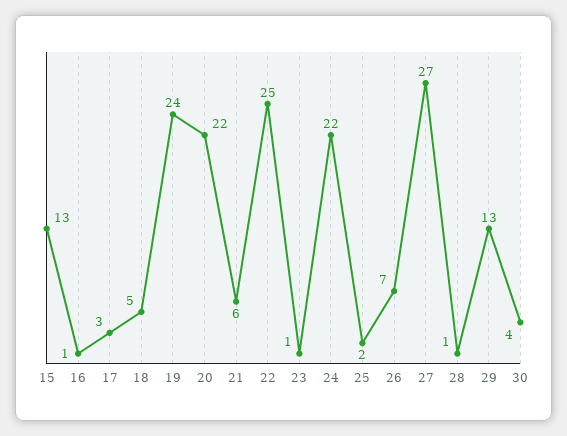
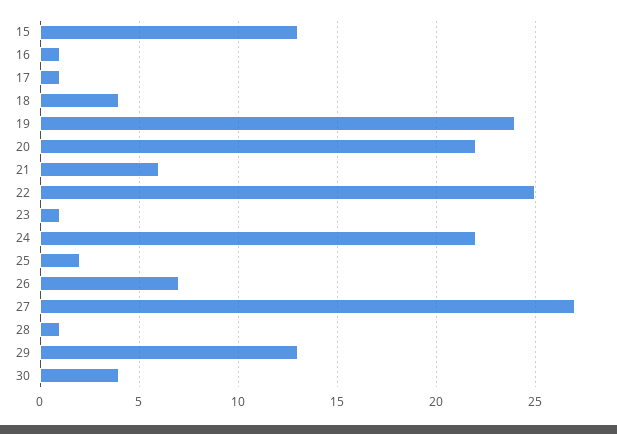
17: 3 -> 1
18: 5 -> 4

